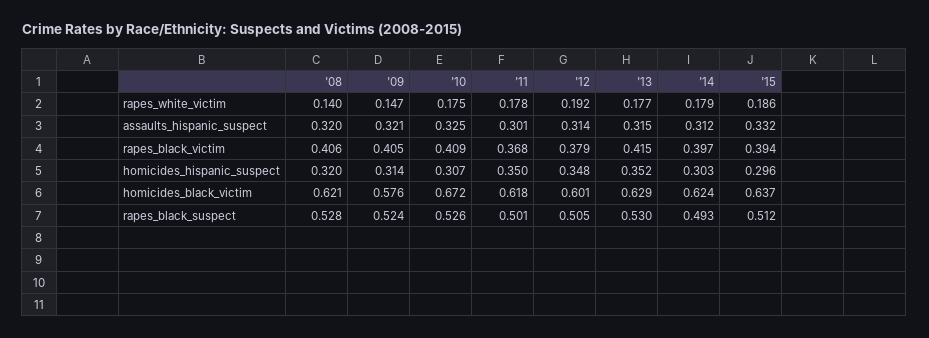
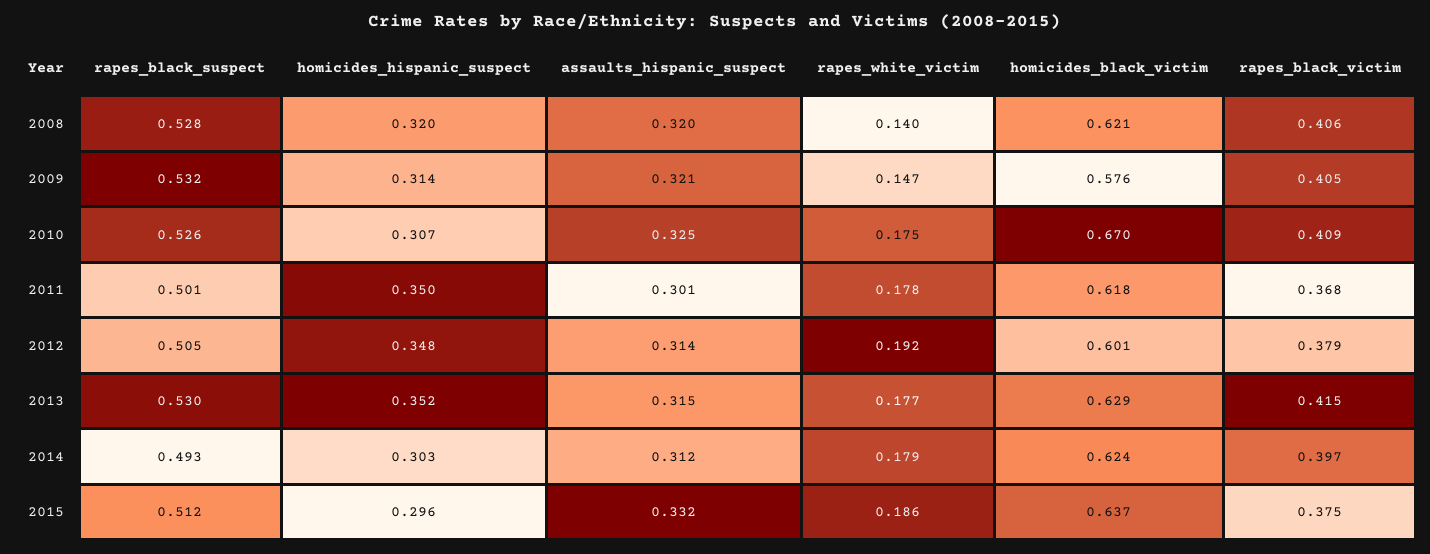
'15, rapes_black_victim: 0.394 -> 0.375
'10, homicides_black_victim: 0.672 -> 0.67
'09, rapes_black_suspect: 0.524 -> 0.532

